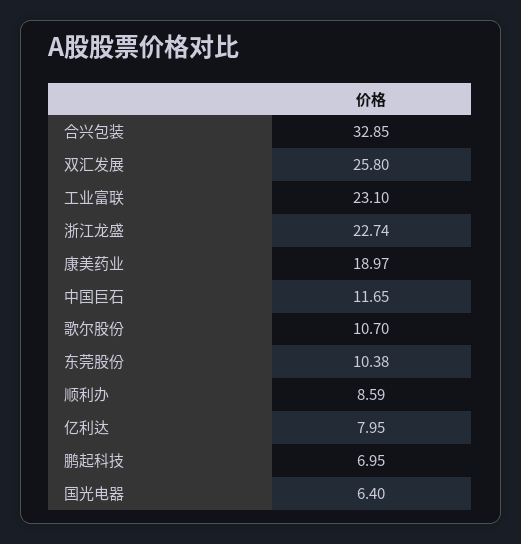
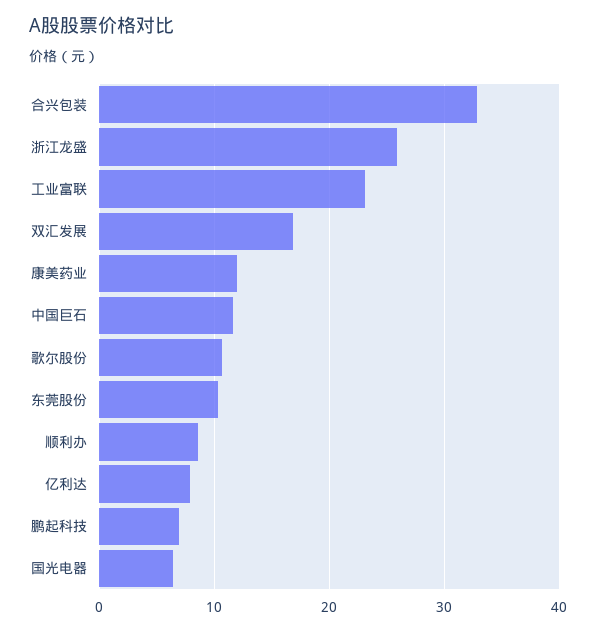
双汇发展: 25.8 -> 17
浙江龙盛: 22.74 -> 26
康美药业: 18.97 -> 12

